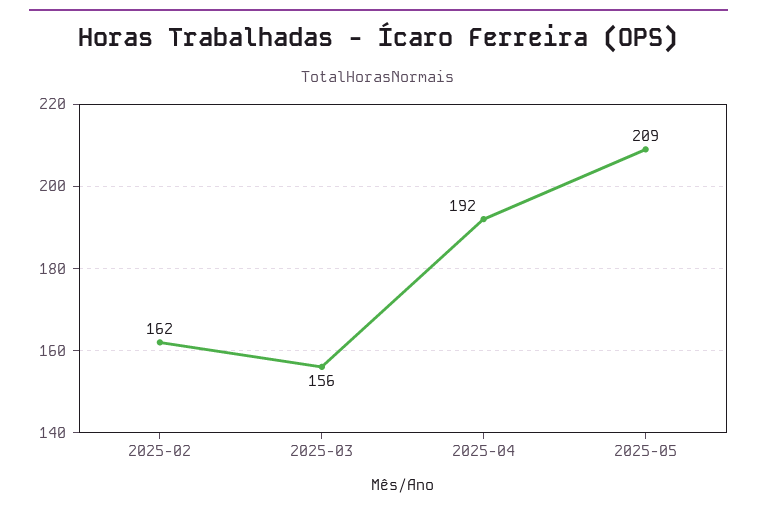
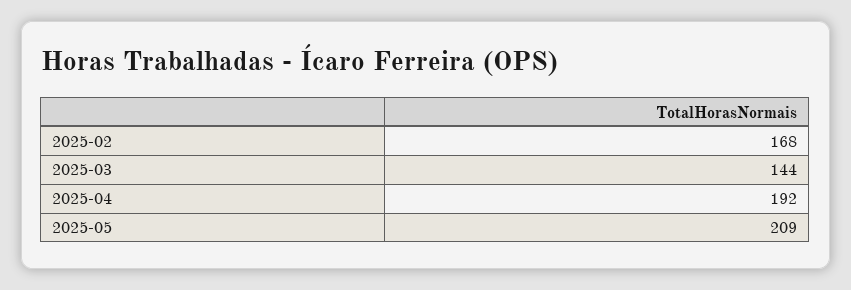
2025-02: 162 -> 168
2025-03: 156 -> 144

